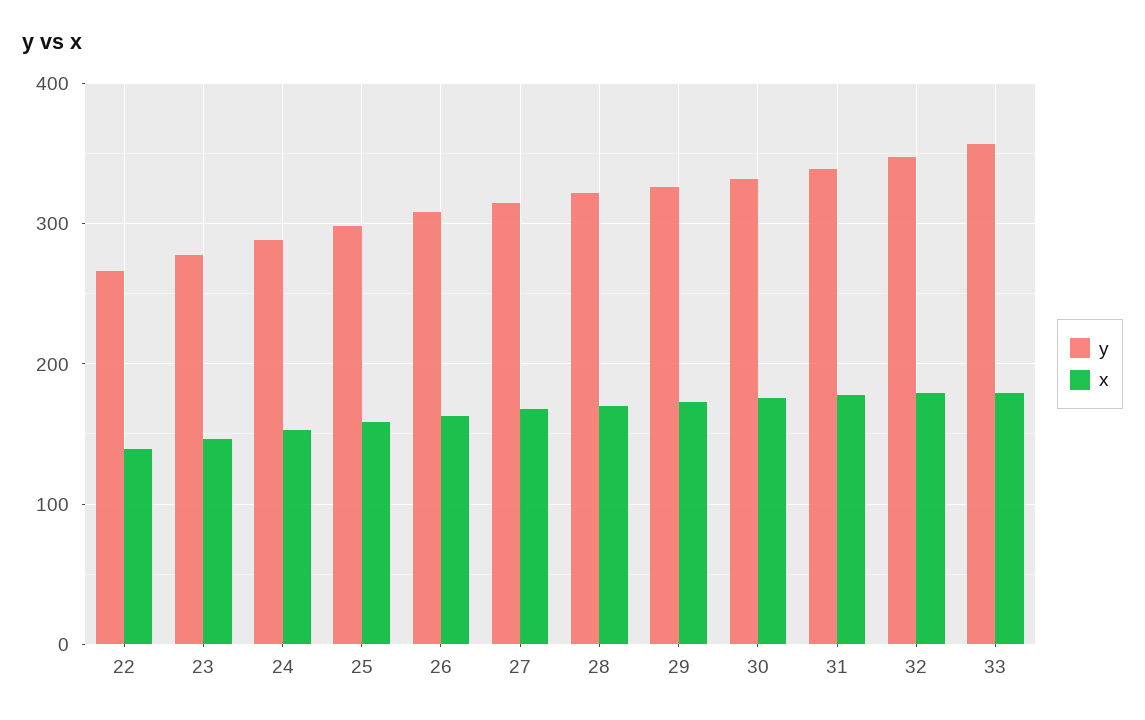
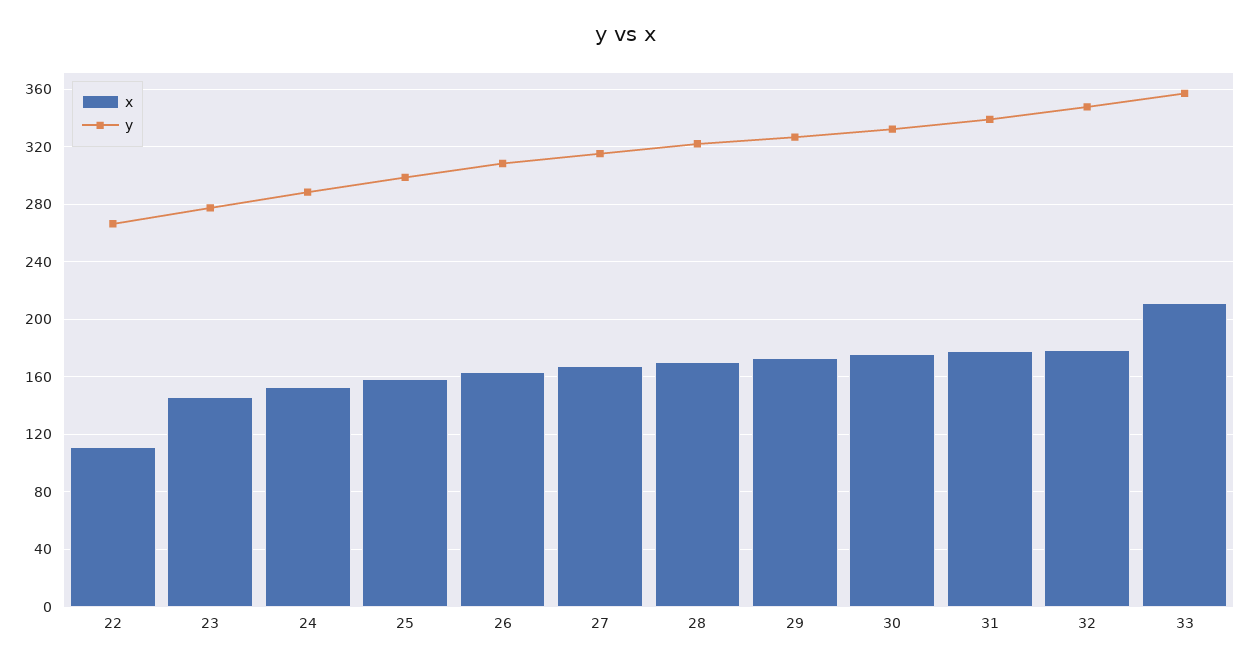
x, 22: 140 -> 110
x, 33: 180 -> 210

